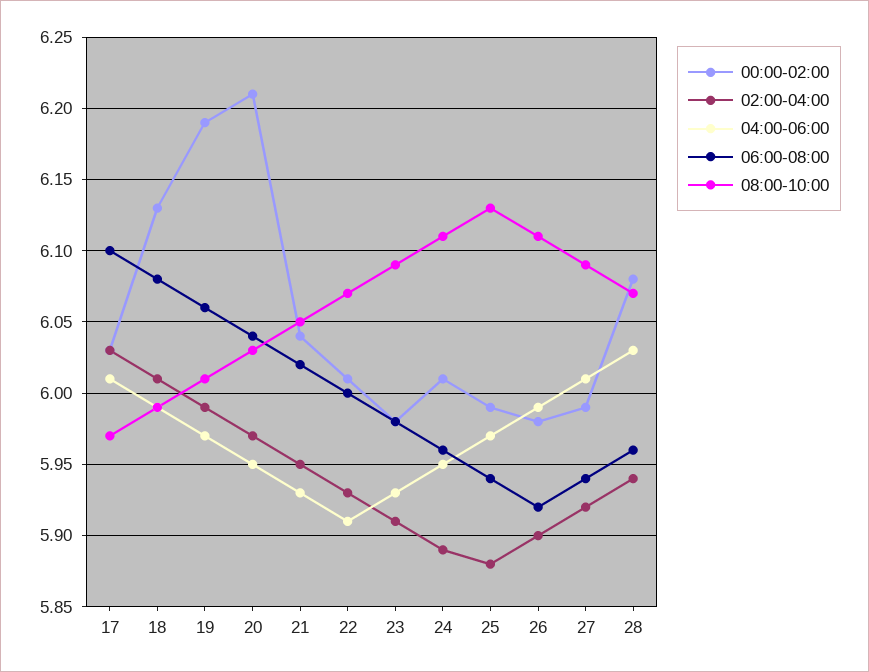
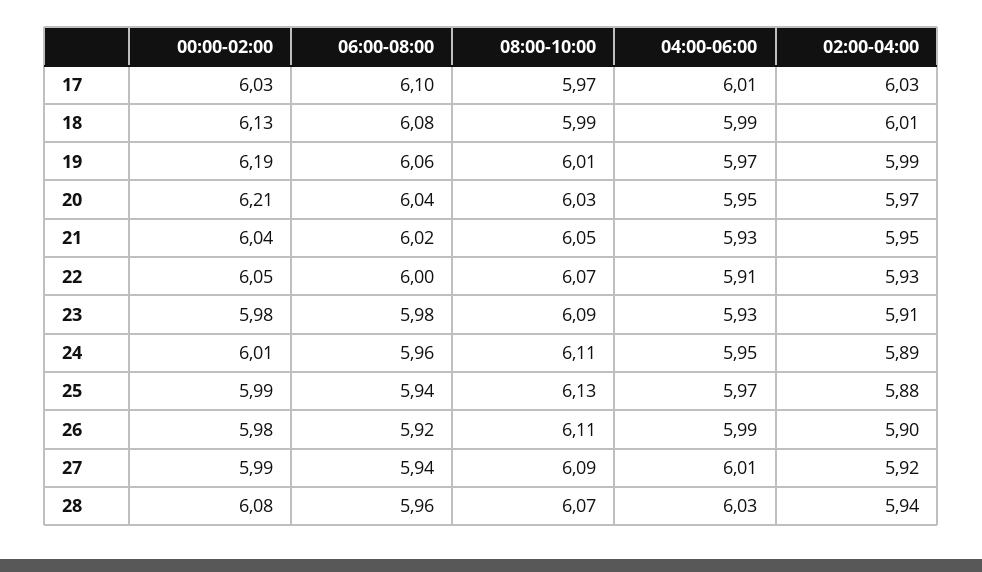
00:00-02:00, 22: 6.01 -> 6.05

